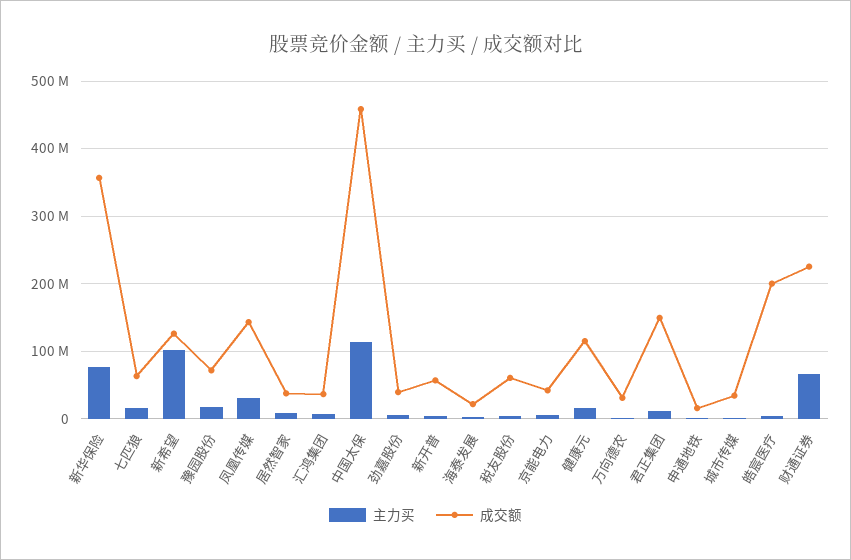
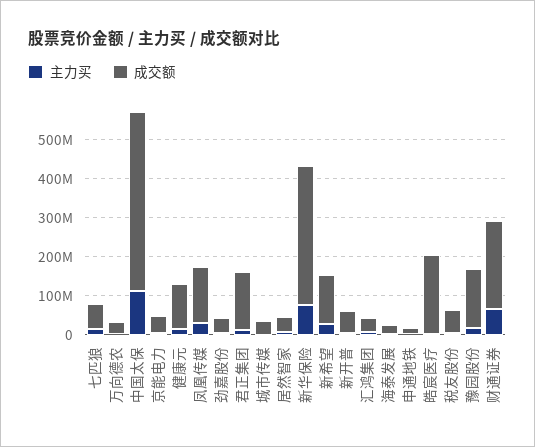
主力买, 新希望: 100000000 -> 25000000
成交额, 豫园股份: 70000000 -> 150000000

